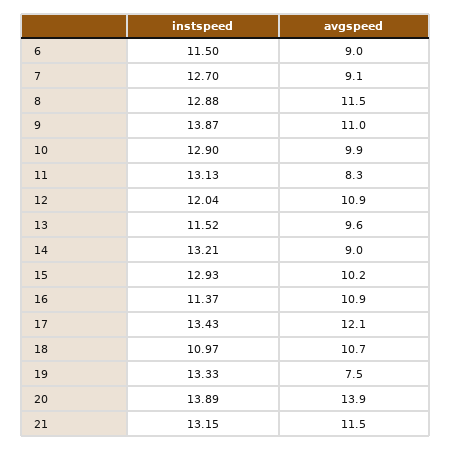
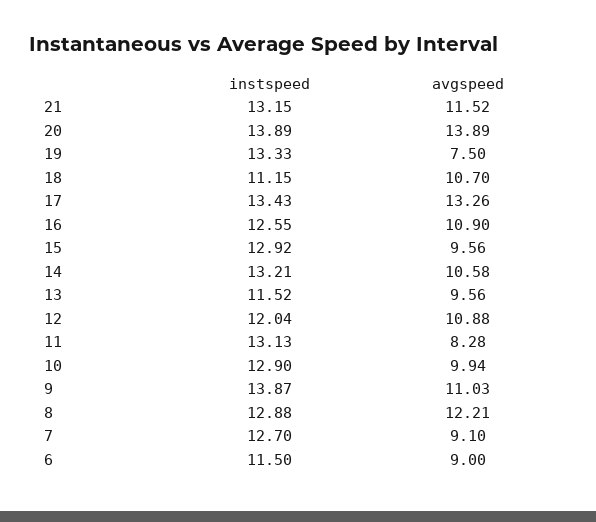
avgspeed, 8: 11.5 -> 12.21
avgspeed, 14: 9 -> 10.58
instspeed, 15: 12.93 -> 12.92
avgspeed, 15: 10.2 -> 9.56
instspeed, 16: 11.37 -> 12.55
avgspeed, 17: 12.1 -> 13.26
instspeed, 18: 10.97 -> 11.15

